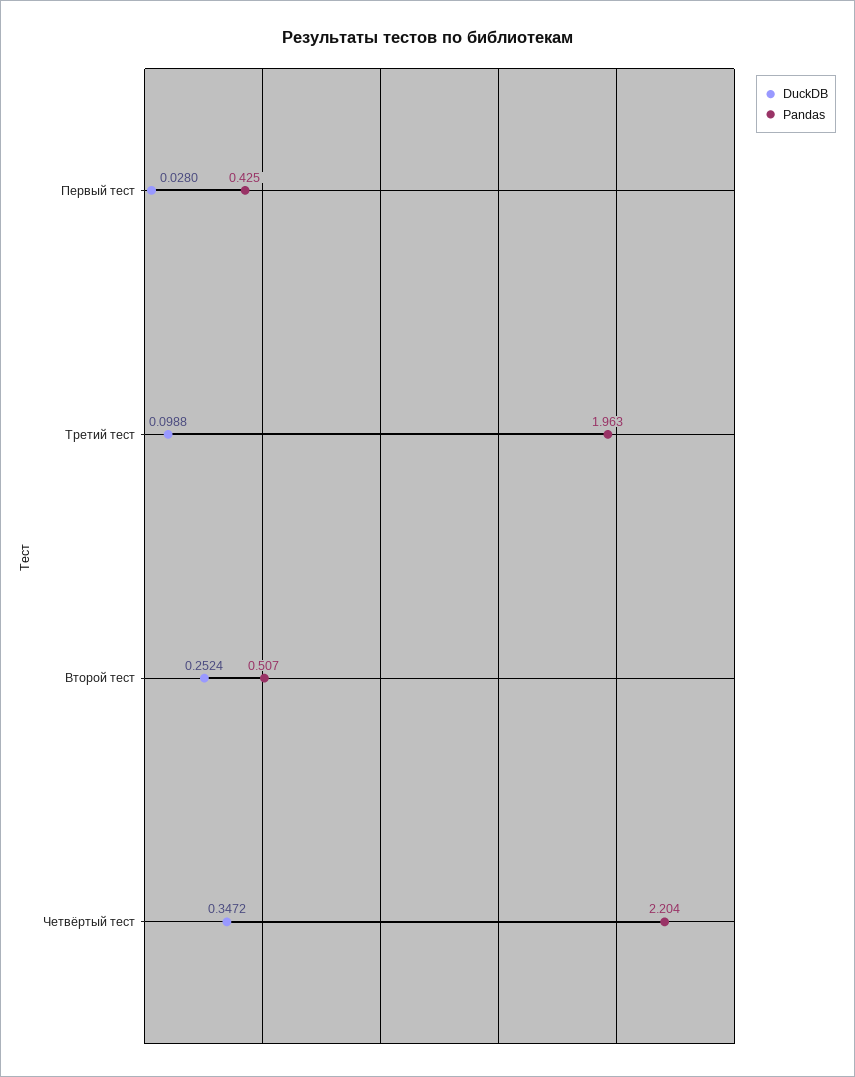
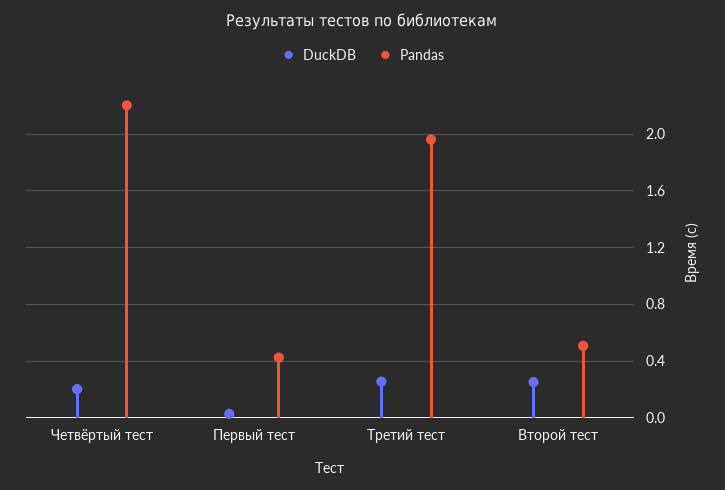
DuckDB, Третий тест: 0.0988 -> 0.25
DuckDB, Четвёртый тест: 0.3472 -> 0.2

